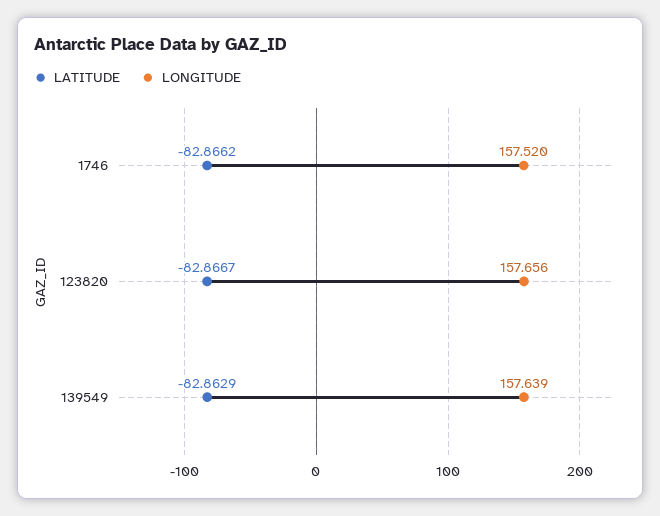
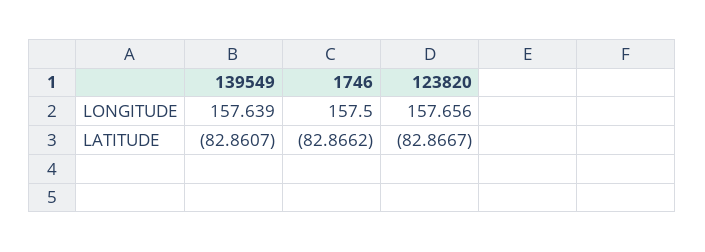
LONGITUDE, 1746: 157.52 -> 157.5
LATITUDE, 139549: -82.8629 -> -82.8607

